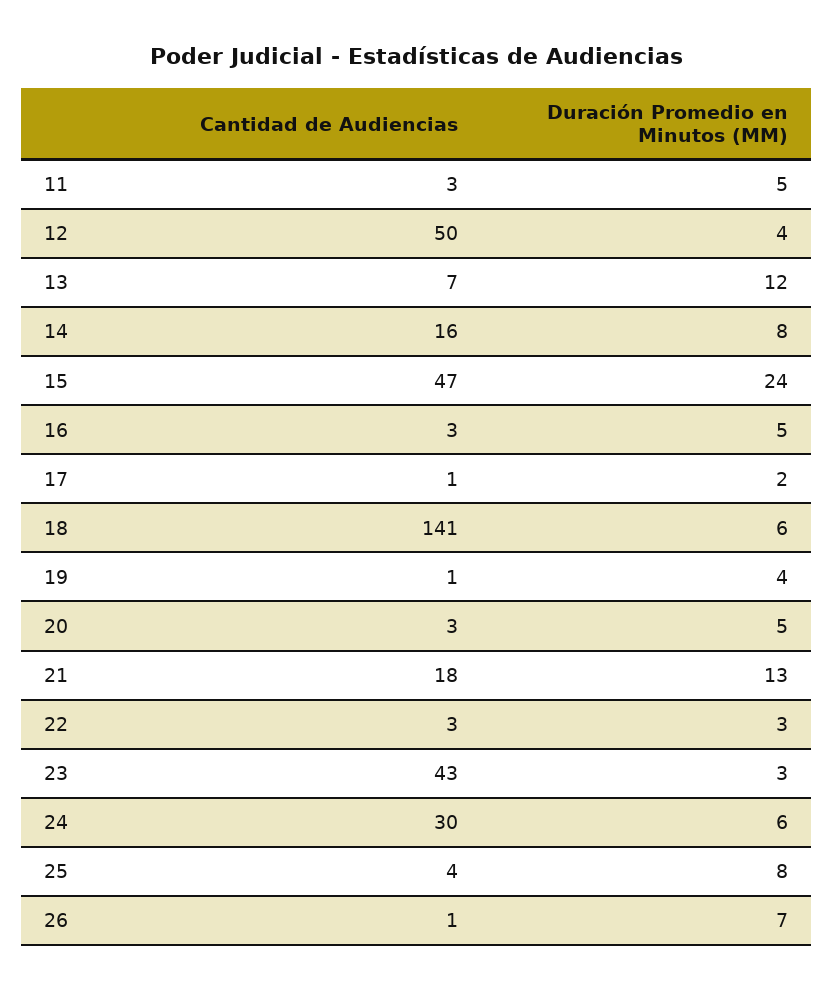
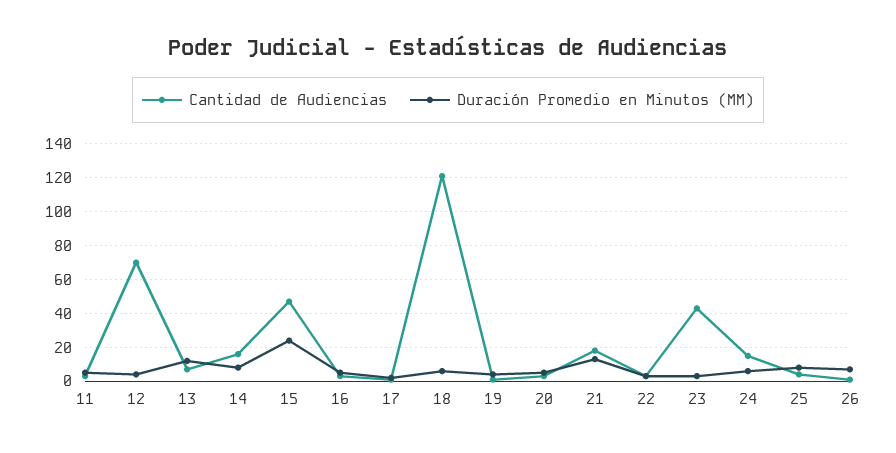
Cantidad de Audiencias, 12: 50 -> 70
Cantidad de Audiencias, 18: 141 -> 120
Cantidad de Audiencias, 24: 30 -> 15

